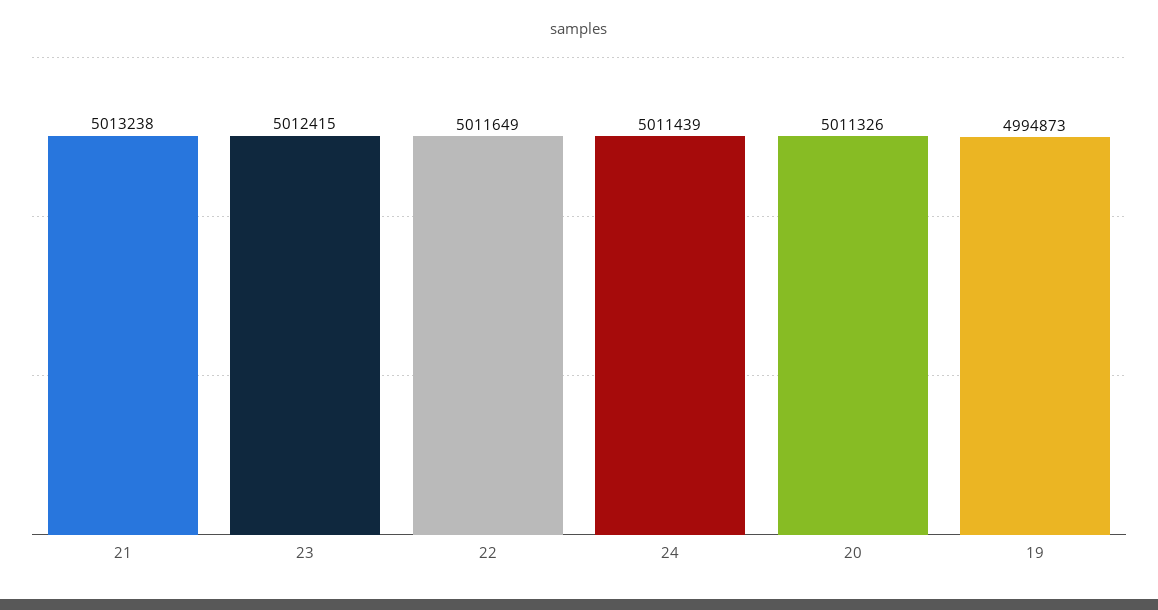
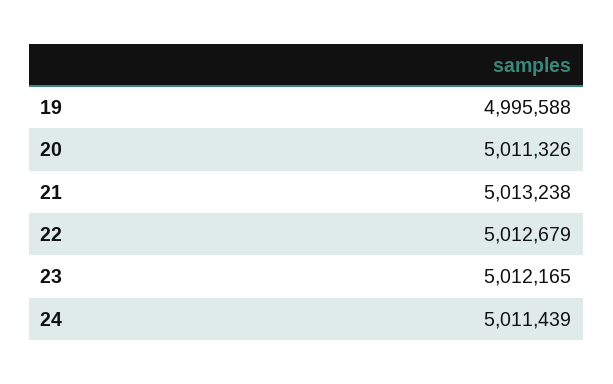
23: 5012415 -> 5012165
22: 5011649 -> 5012679
19: 4994873 -> 4995588

